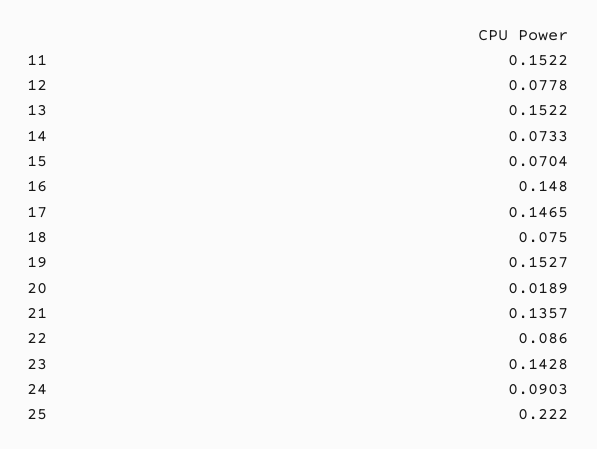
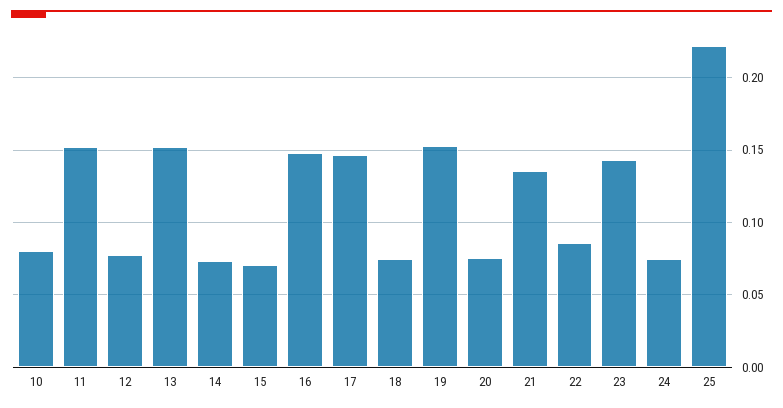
20: 0.0189 -> 0.075
24: 0.0903 -> 0.075
10: none -> 0.08

